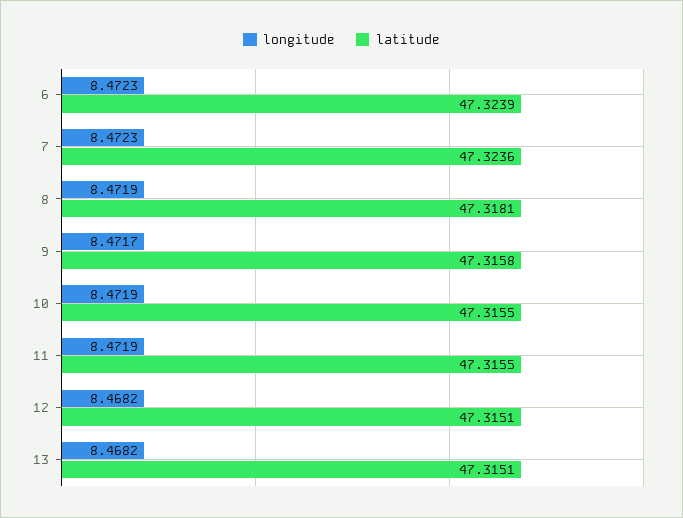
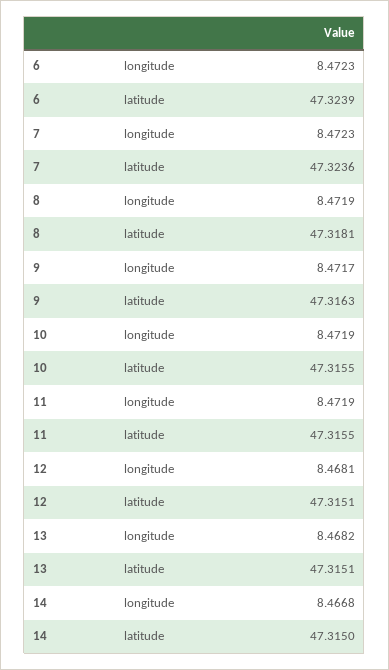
latitude, 9: 47.3158 -> 47.3163
longitude, 12: 8.4682 -> 8.4681
longitude, 14: none -> 8.4668
latitude, 14: none -> 47.315

